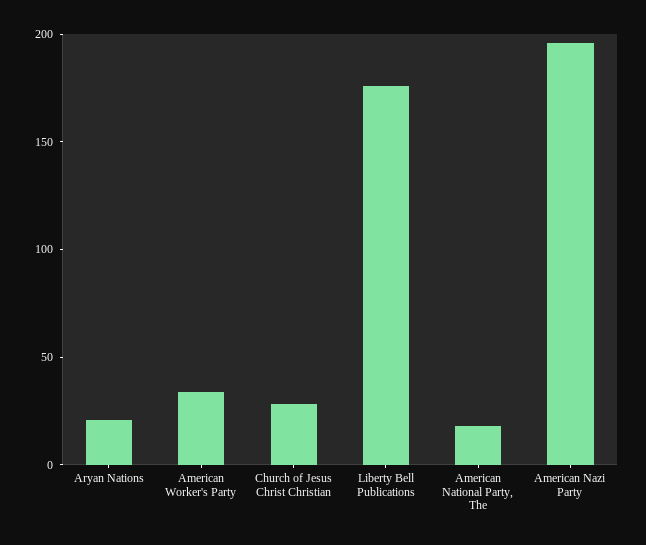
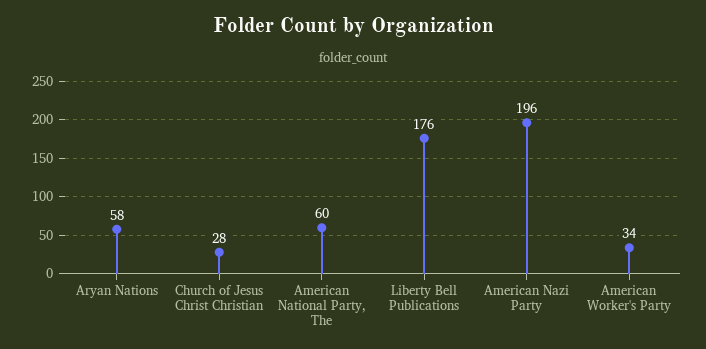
Aryan Nations: 20 -> 58
American National Party, The: 20 -> 60

